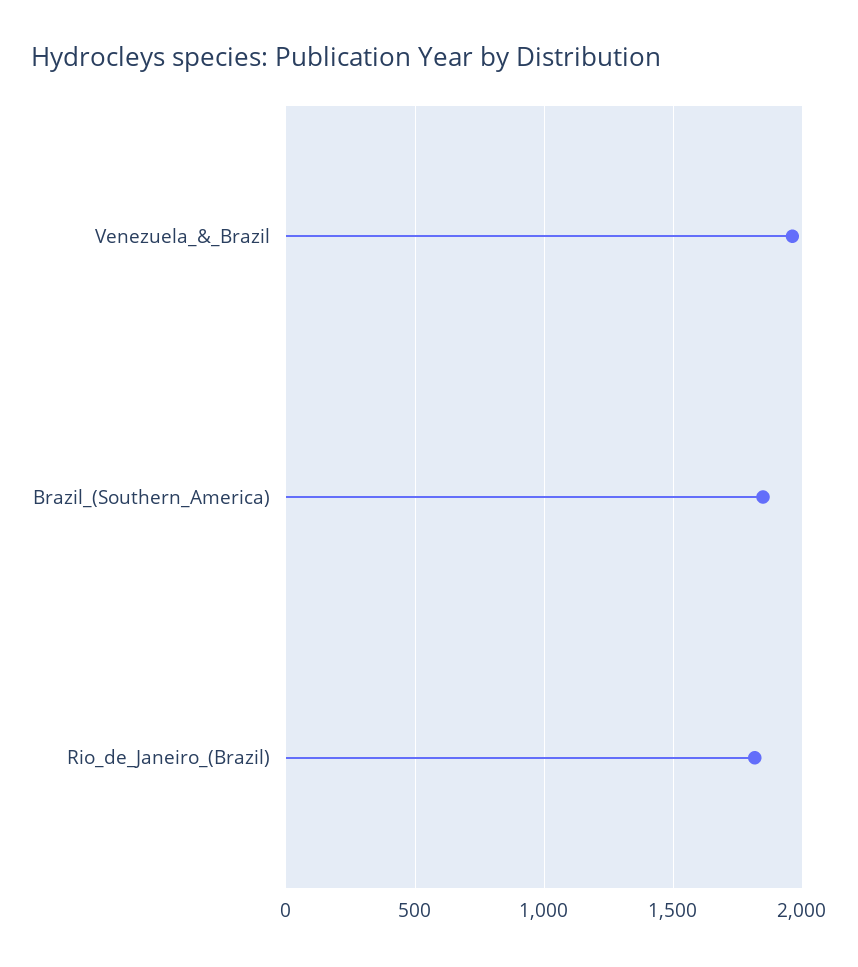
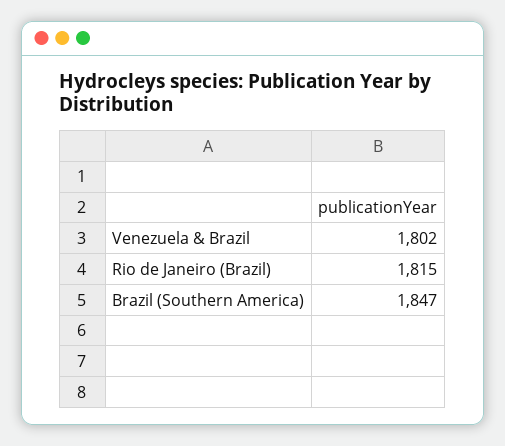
Venezuela_&_Brazil: 1950 -> 1802

